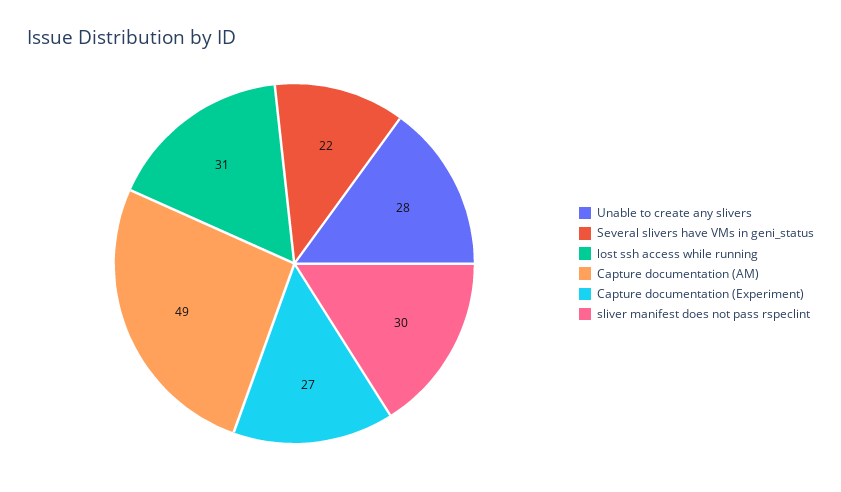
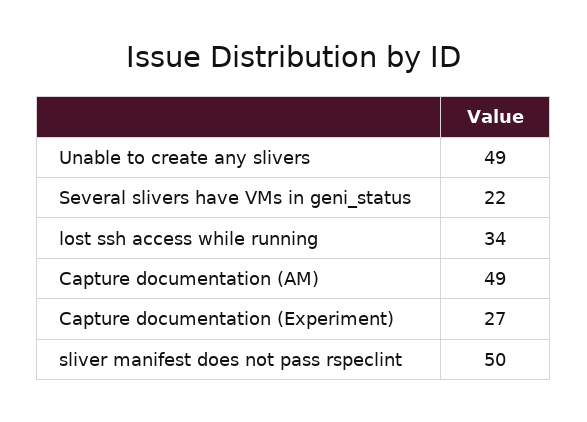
Unable to create any slivers: 28 -> 49
lost ssh access while running: 31 -> 34
sliver manifest does not pass rspeclint: 30 -> 50

